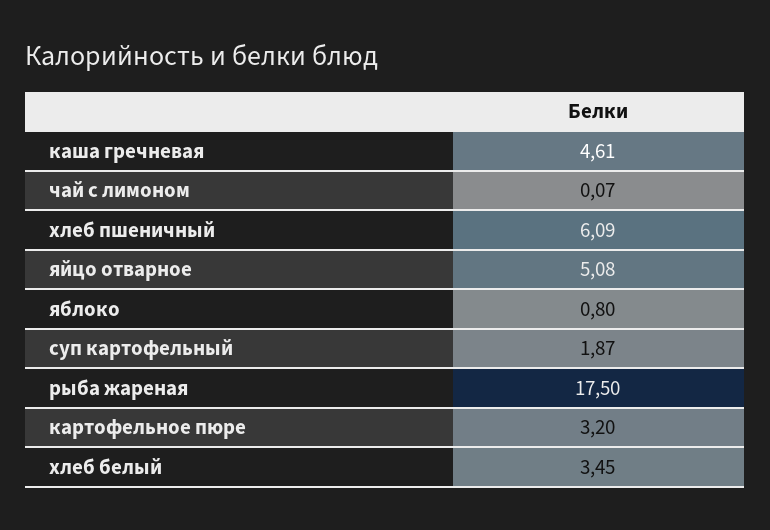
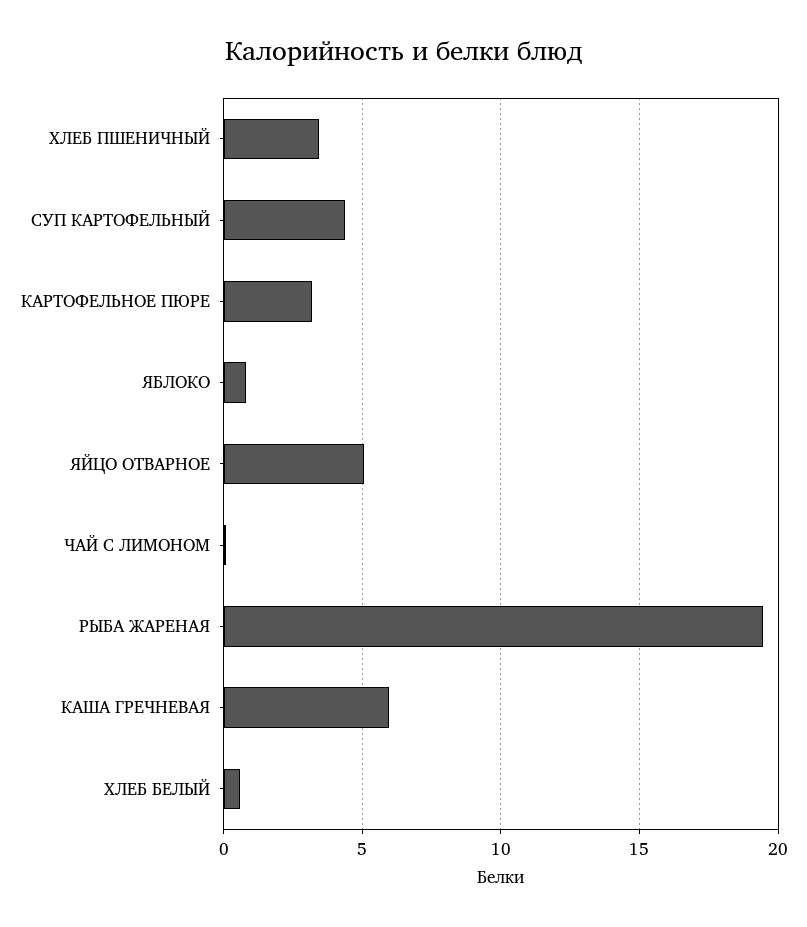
каша гречневая: 4.61 -> 6
хлеб пшеничный: 6.09 -> 3.5
суп картофельный: 1.87 -> 4.5
рыба жареная: 17.5 -> 19.5
хлеб белый: 3.45 -> 0.5

